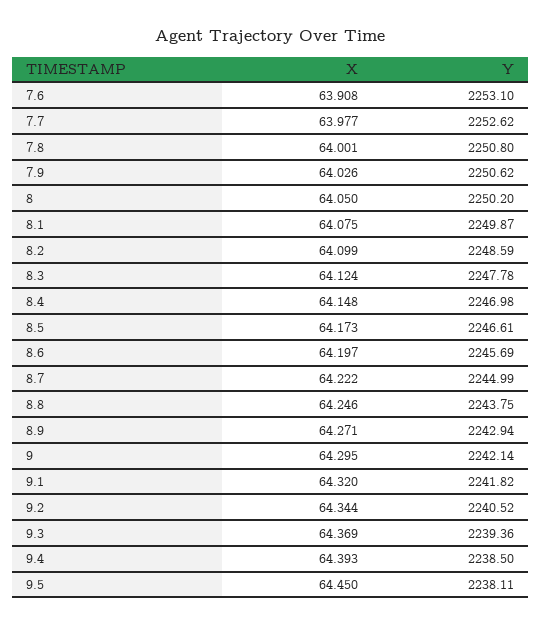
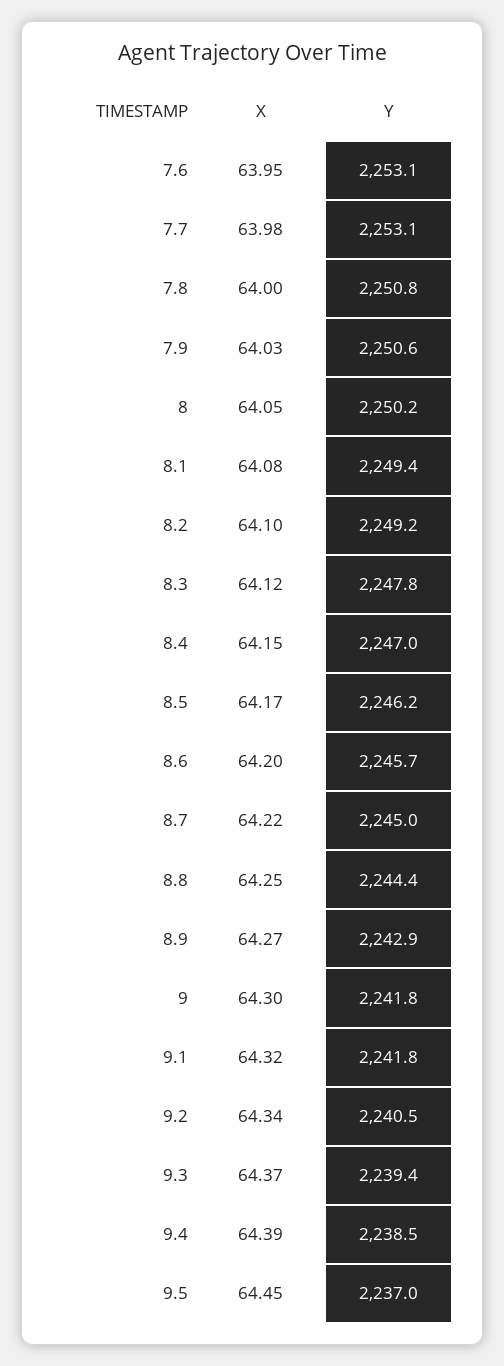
X, 7.6: 63.908 -> 63.95
Y, 7.7: 2252.62 -> 2253.1
Y, 8.1: 2249.87 -> 2249.4
Y, 8.2: 2248.59 -> 2249.2
Y, 8.5: 2246.61 -> 2246.2
Y, 8.8: 2243.75 -> 2244.4
Y, 9: 2242.14 -> 2241.8
Y, 9.5: 2238.11 -> 2237

